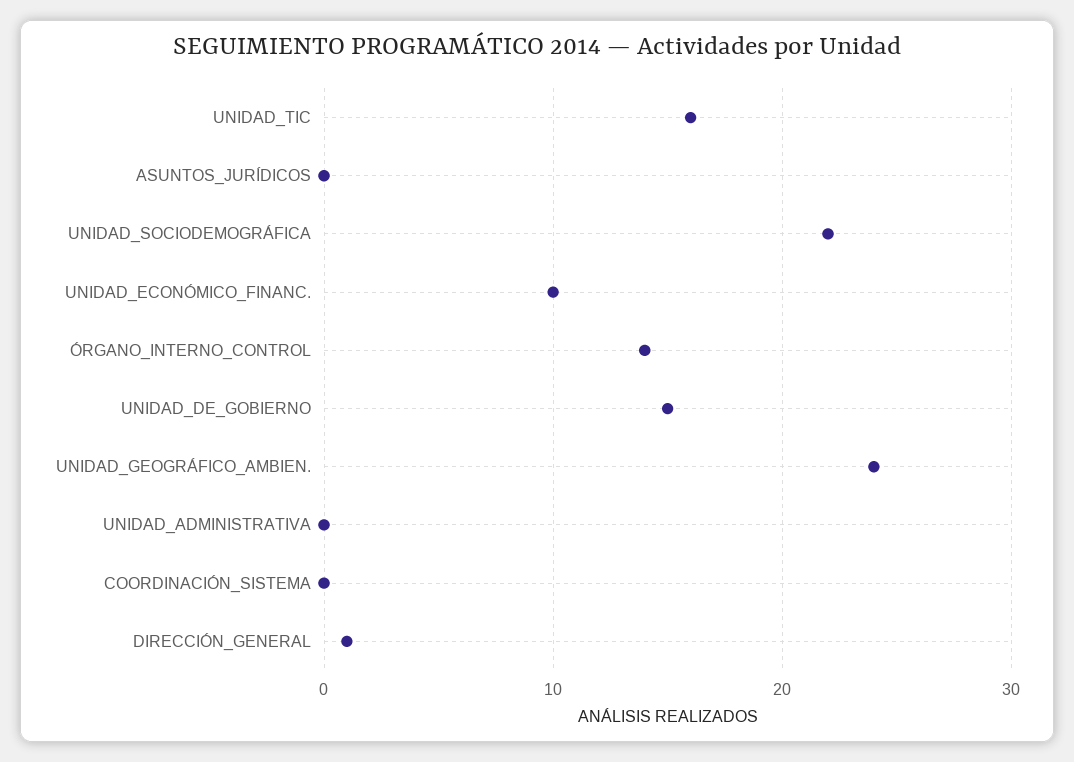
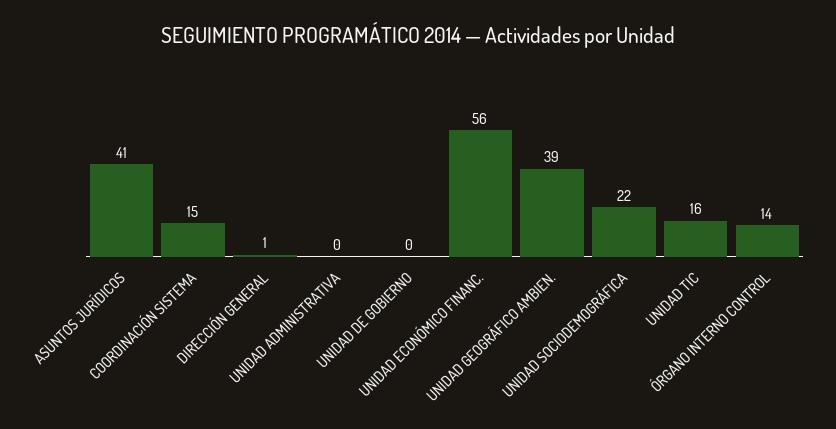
ASUNTOS_JURÍDICOS: 0 -> 41
UNIDAD_ECONÓMICO_FINANC.: 10 -> 56
UNIDAD_DE_GOBIERNO: 15 -> 0
UNIDAD_GEOGRÁFICO_AMBIEN.: 24 -> 39
COORDINACIÓN_SISTEMA: 0 -> 15

